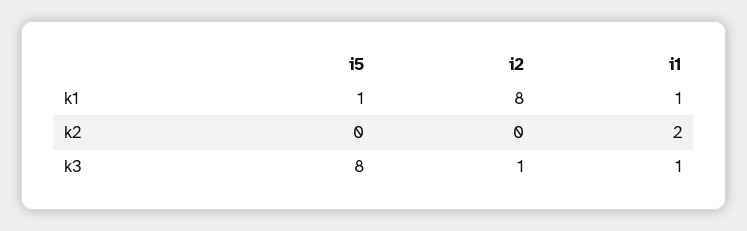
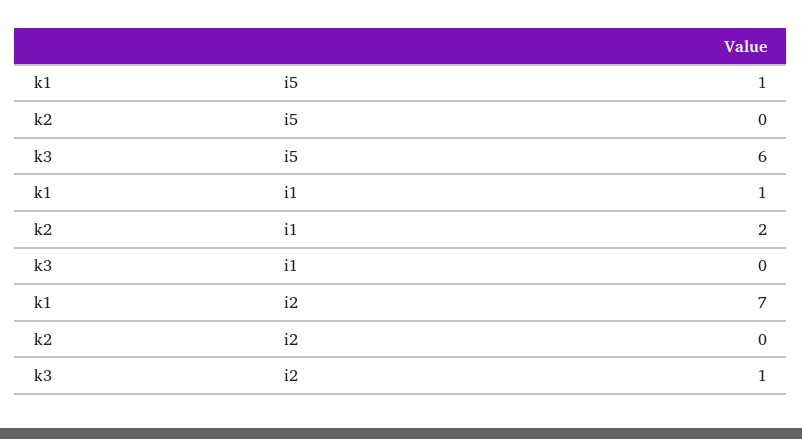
i2, k1: 8 -> 7
i5, k3: 8 -> 6
i1, k3: 1 -> 0

